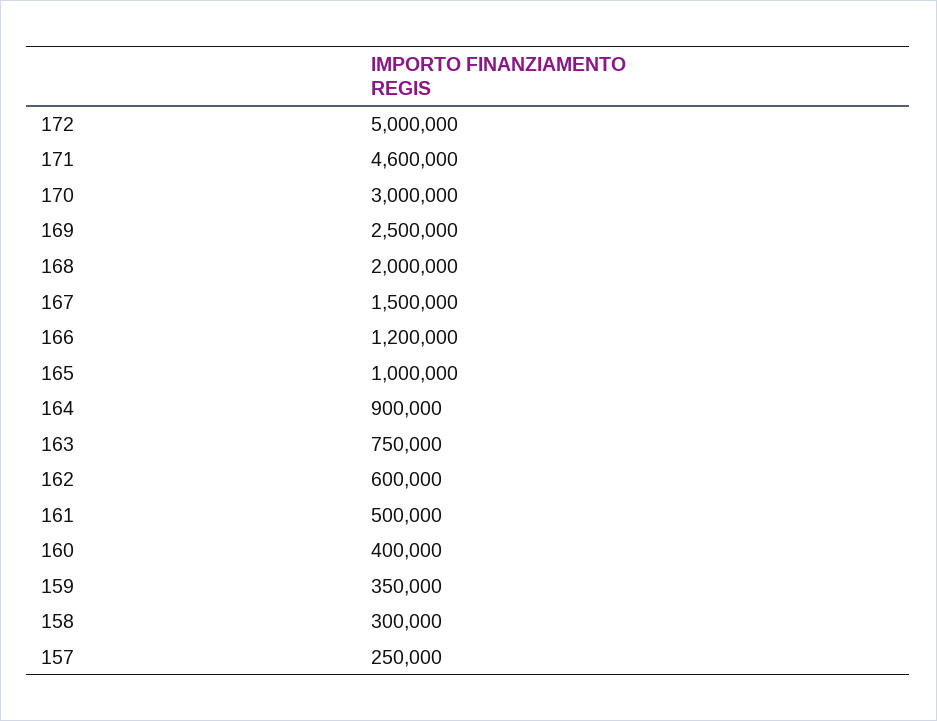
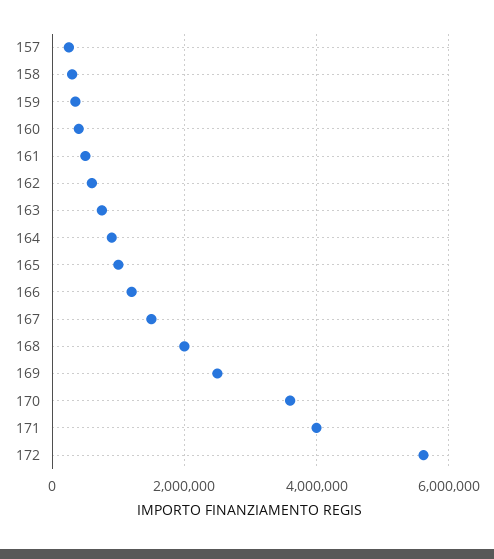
172: 5000000 -> 5600000
171: 4600000 -> 4000000
170: 3000000 -> 3600000

